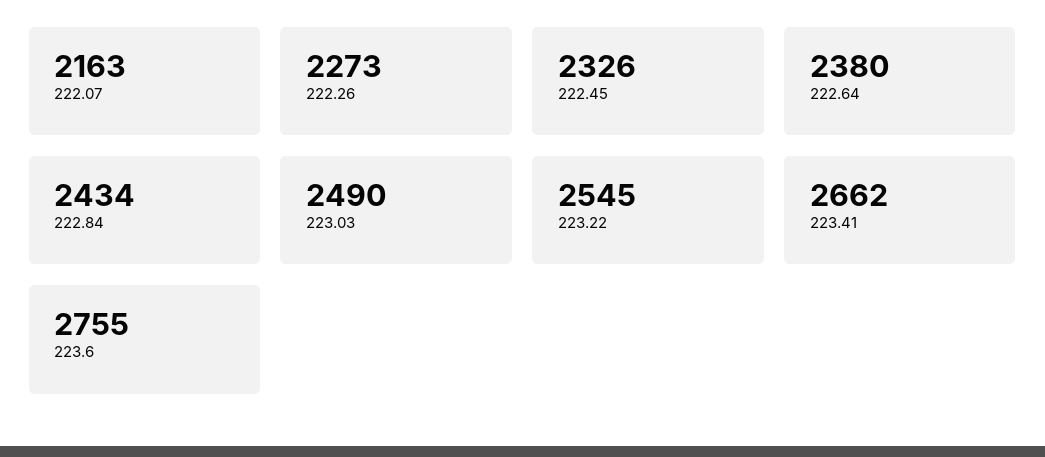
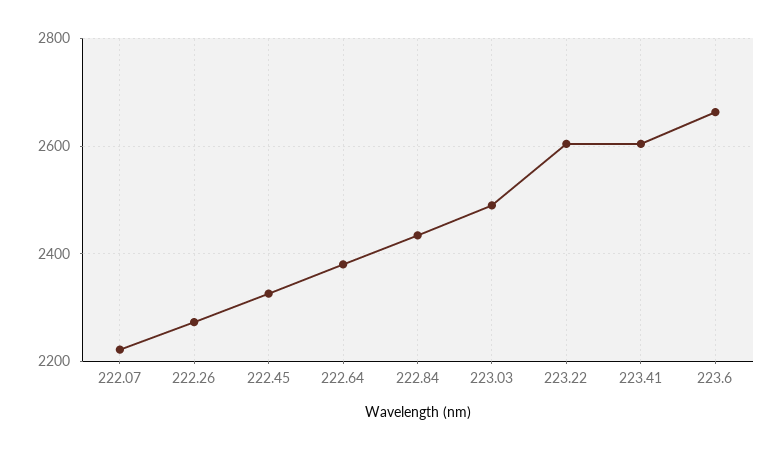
222.07: 2163 -> 2220
223.22: 2545 -> 2600
223.41: 2662 -> 2600
223.6: 2755 -> 2660

